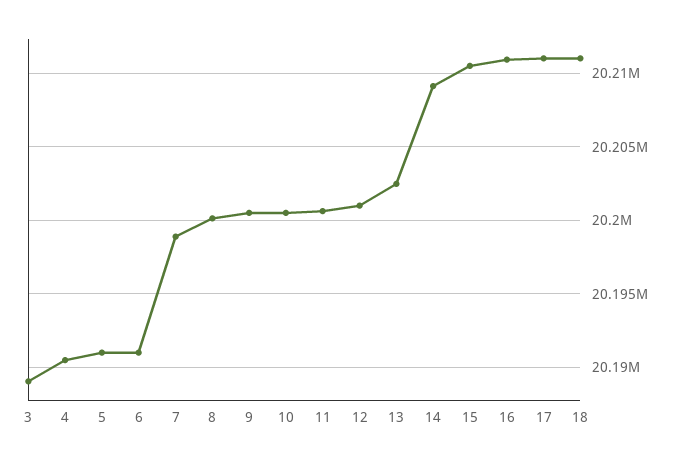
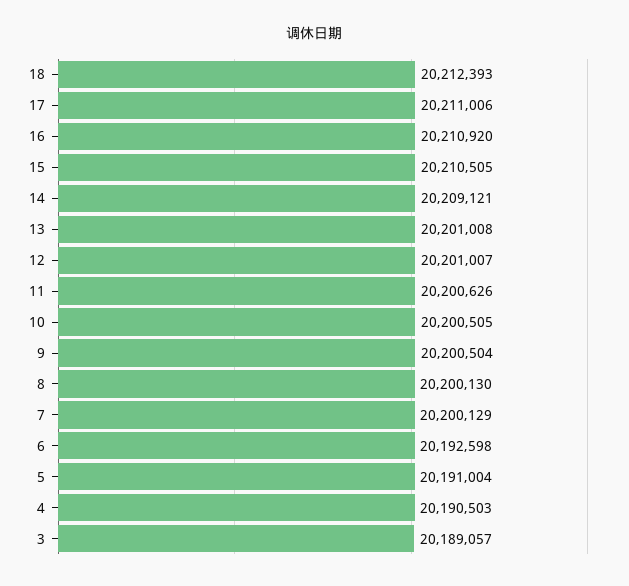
6: 20191000 -> 20192598
7: 20199000 -> 20200129
13: 20202500 -> 20201008
18: 20211000 -> 20212393

